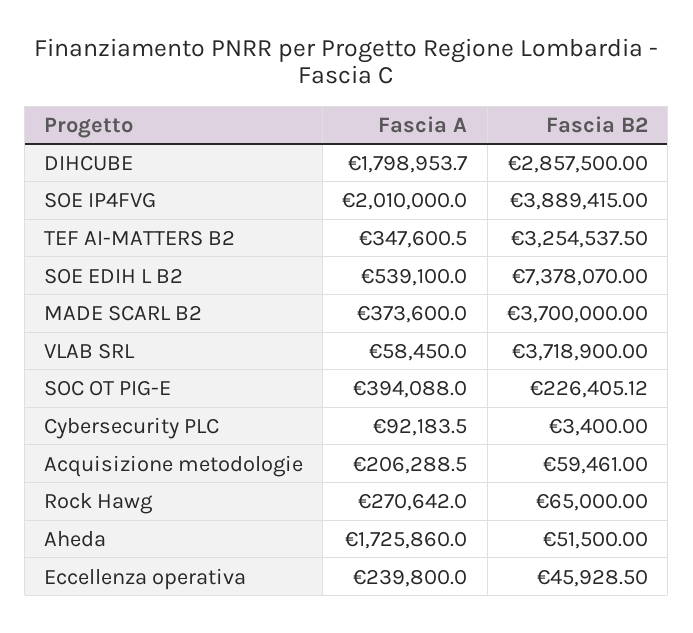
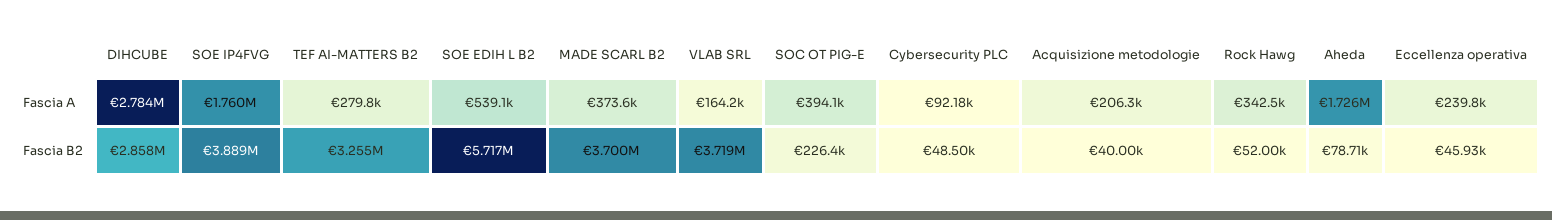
Fascia A, DIHCUBE: 1798953.7 -> 2784000
Fascia A, SOE IP4FVG: 2010000 -> 1760000
Fascia A, TEF AI-MATTERS B2: 347600.5 -> 279800
Fascia B2, SOE EDIH L B2: 7378070 -> 5717000
Fascia A, VLAB SRL: 58450 -> 164200
Fascia B2, Cybersecurity PLC: 3400 -> 48500
Fascia B2, Acquisizione metodologie: 59461 -> 40000
Fascia A, Rock Hawg: 270642 -> 342500
Fascia B2, Rock Hawg: 65000 -> 52000
Fascia B2, Aheda: 51500 -> 78710

